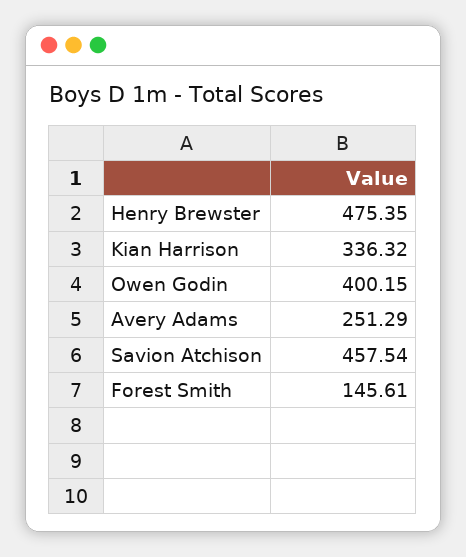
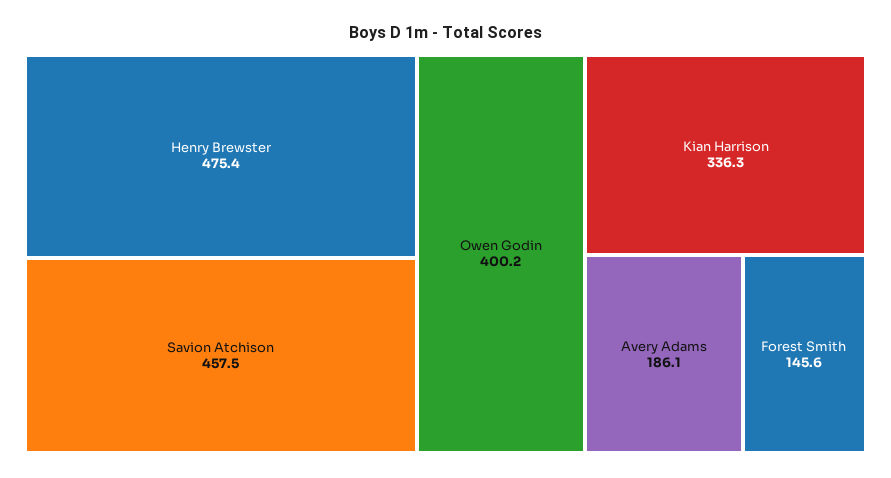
Avery Adams: 251.29 -> 186.1

